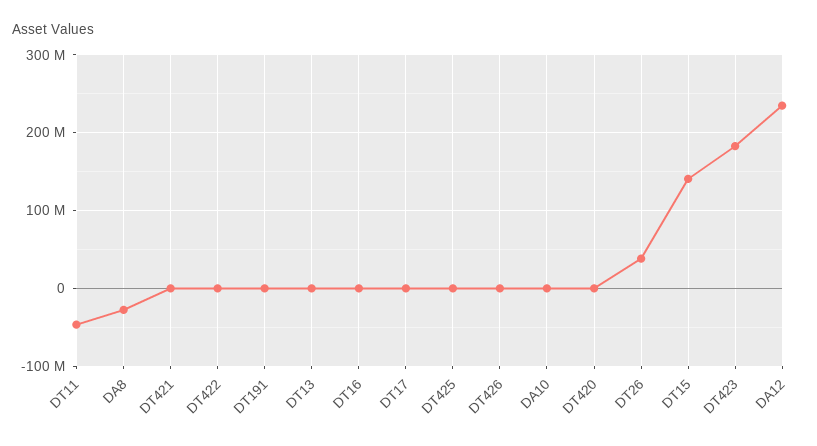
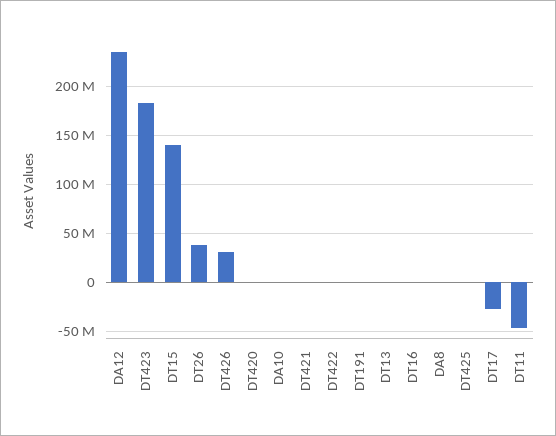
DA8: -30000000 -> 0
DT17: 0 -> -30000000
DT426: 0 -> 30000000

